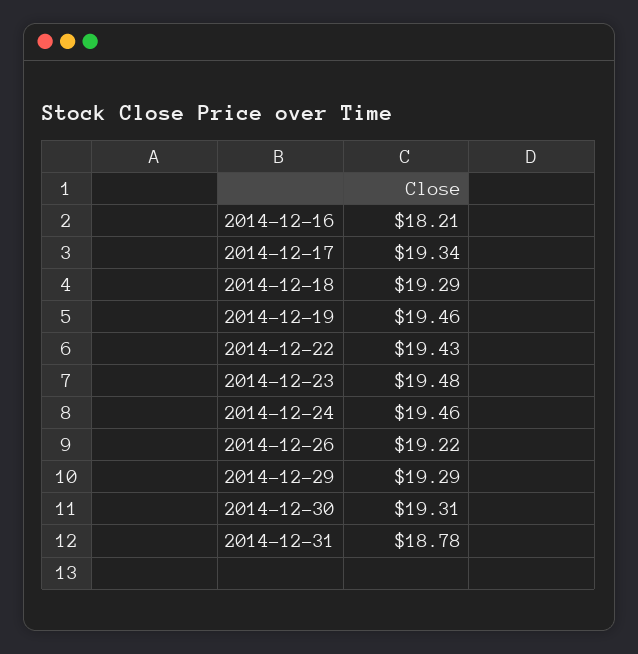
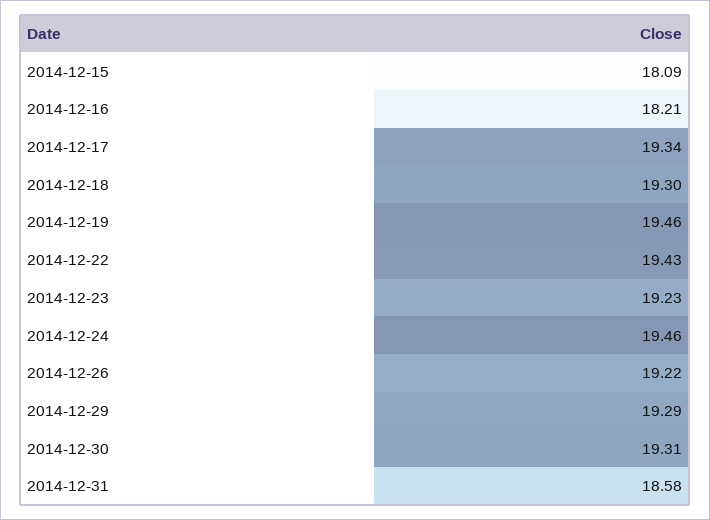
2014-12-18: 19.29 -> 19.3
2014-12-23: 19.48 -> 19.23
2014-12-31: 18.78 -> 18.58
2014-12-15: none -> 18.09

